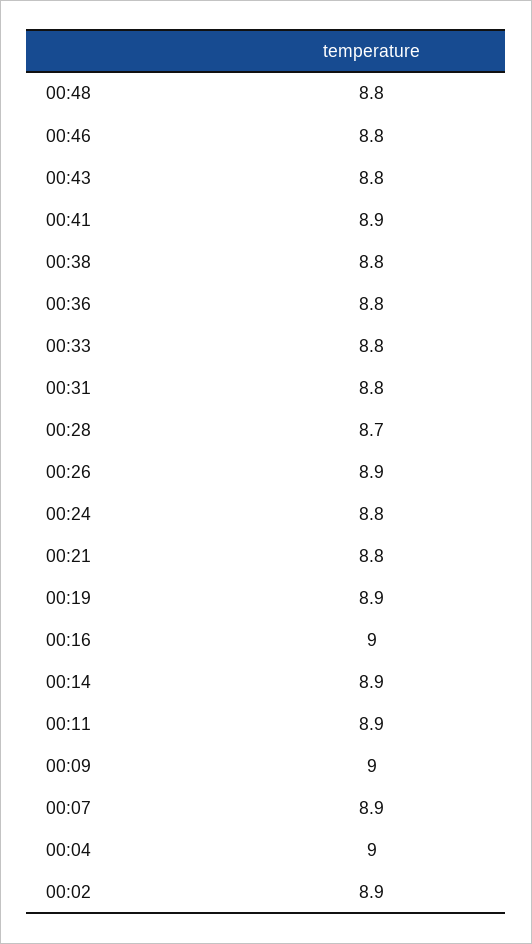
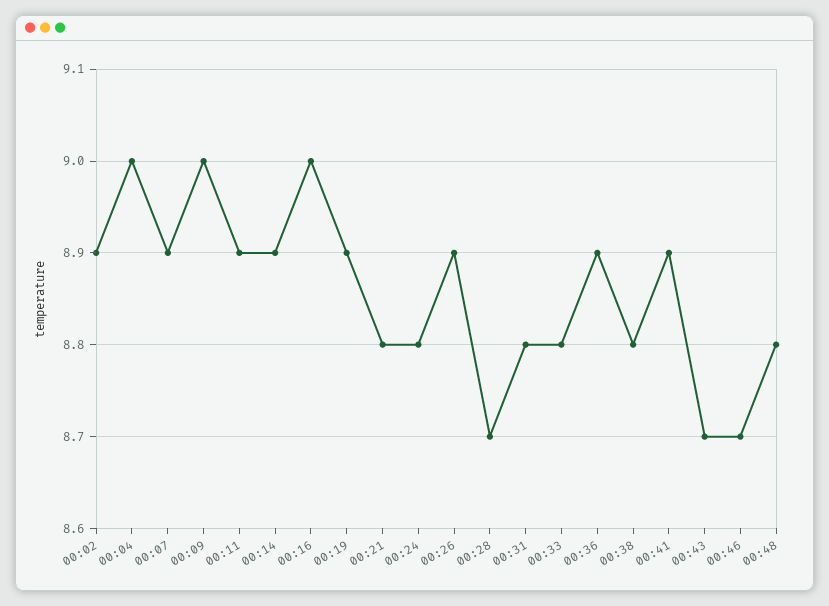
00:46: 8.8 -> 8.7
00:43: 8.8 -> 8.7
00:36: 8.8 -> 8.9

